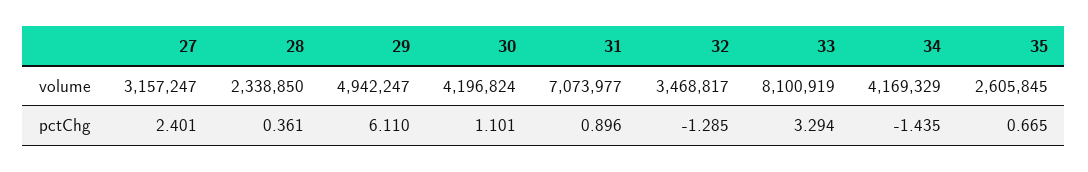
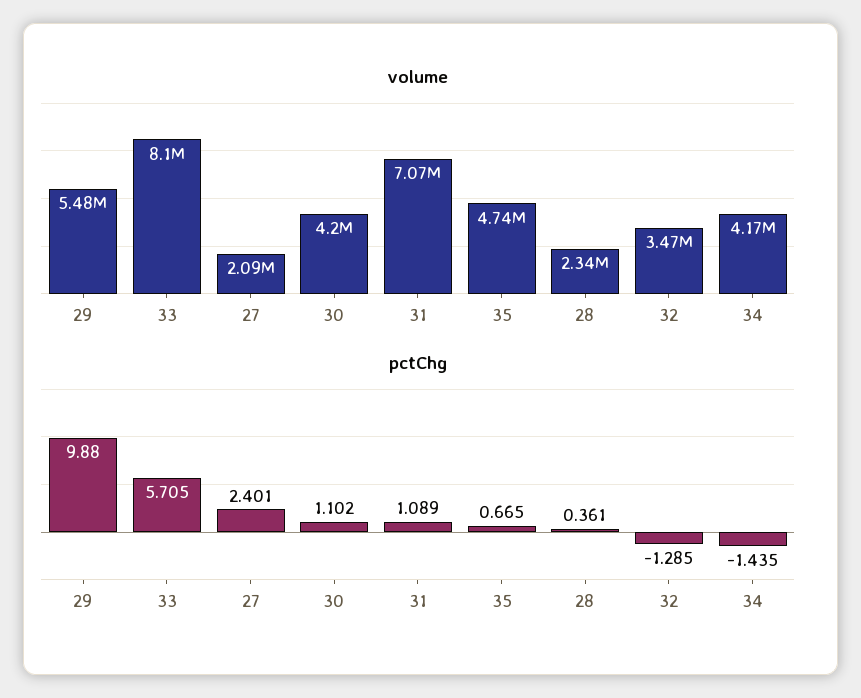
volume, 27: 3157247 -> 2090000
volume, 29: 4942247 -> 5480000
volume, 35: 2605845 -> 4740000
pctChg, 29: 6.11 -> 9.88
pctChg, 30: 1.101 -> 1.102
pctChg, 31: 0.896 -> 1.089
pctChg, 33: 3.294 -> 5.705

